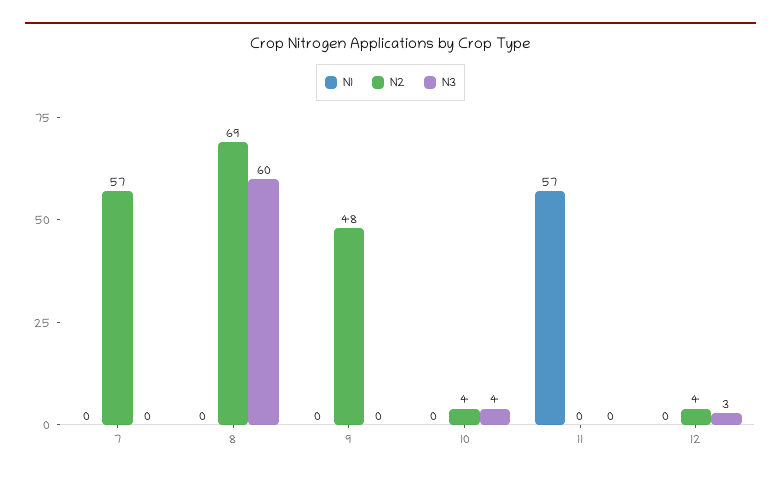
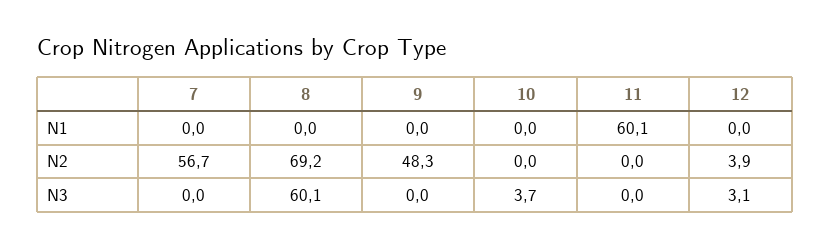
N2, 10: 4 -> 0
N1, 11: 57 -> 60.1

